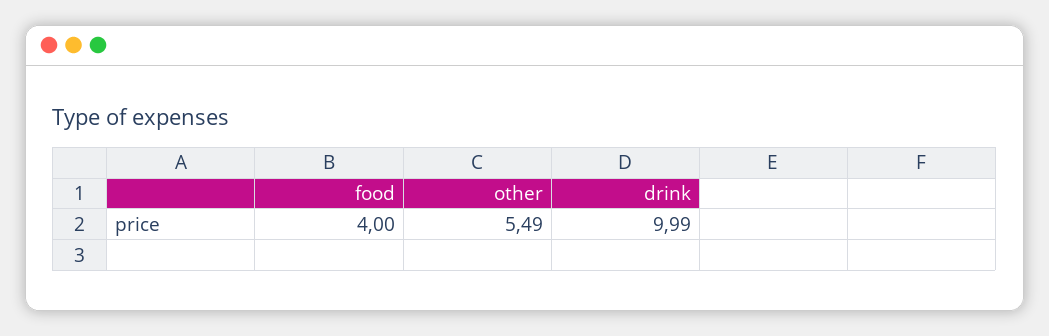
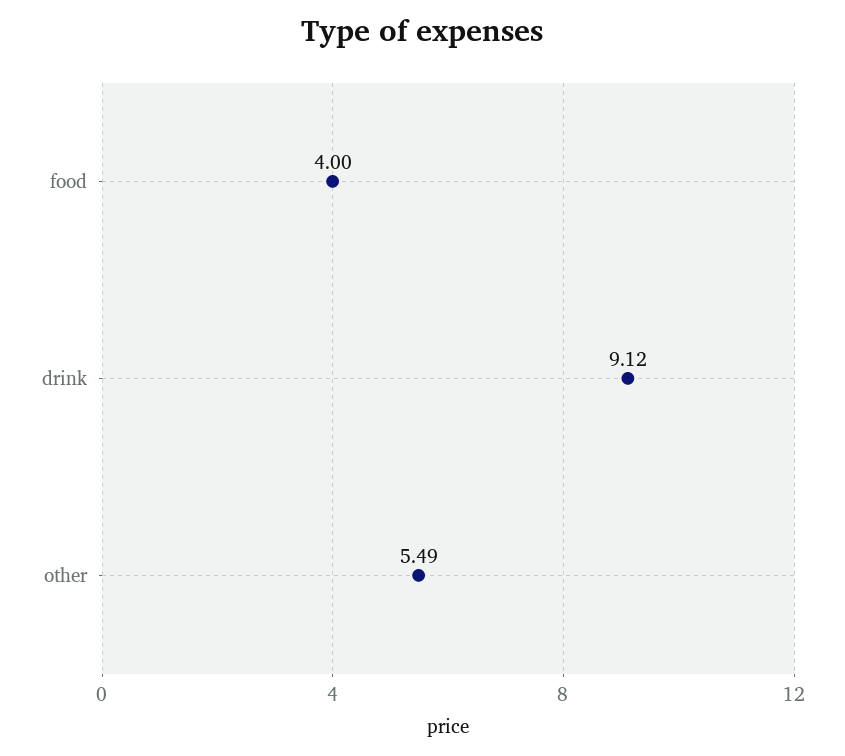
drink: 9.99 -> 9.12

